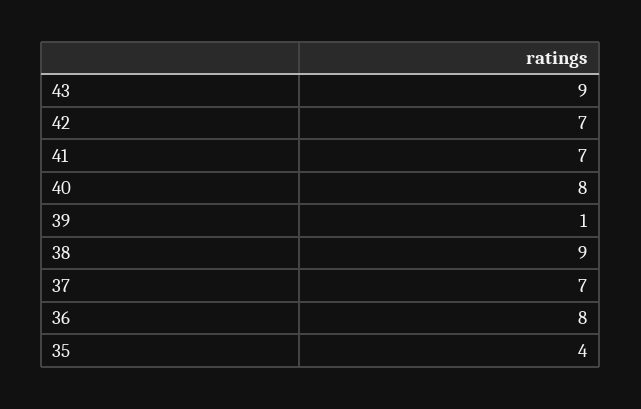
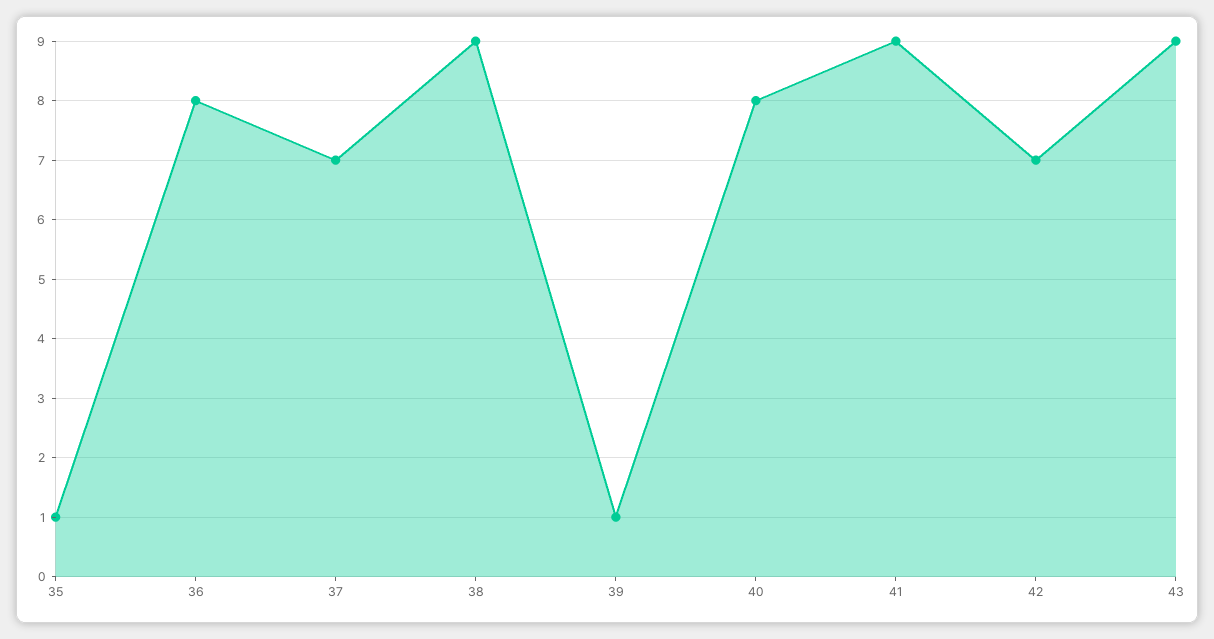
41: 7 -> 9
35: 4 -> 1

